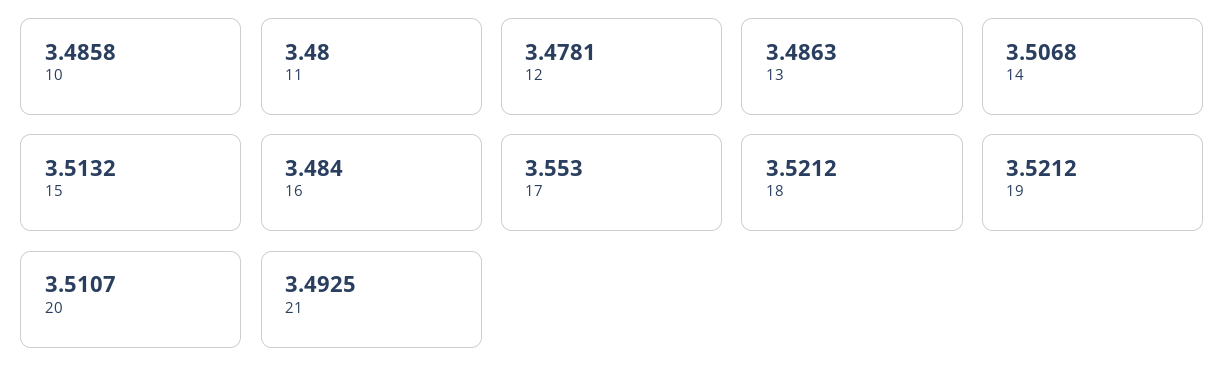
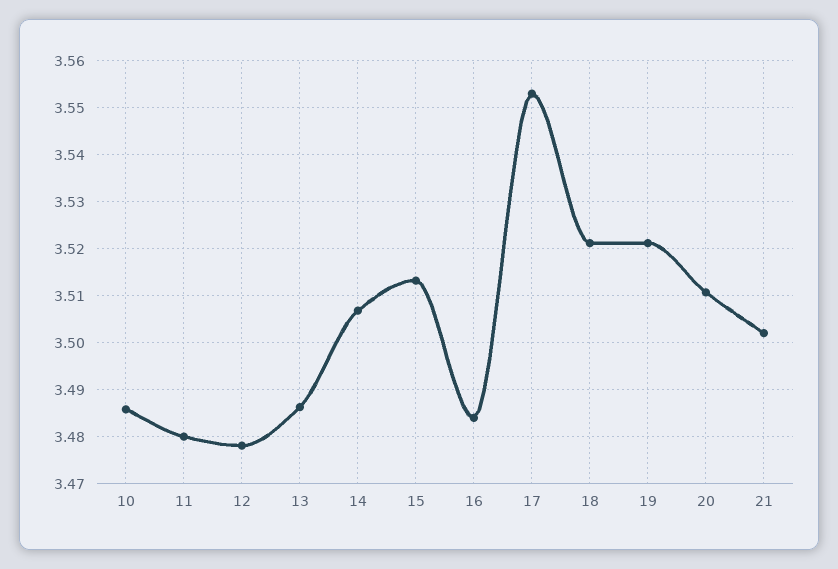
21: 3.4925 -> 3.502

